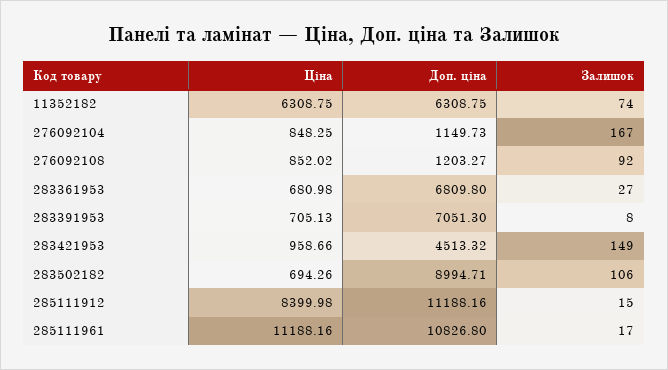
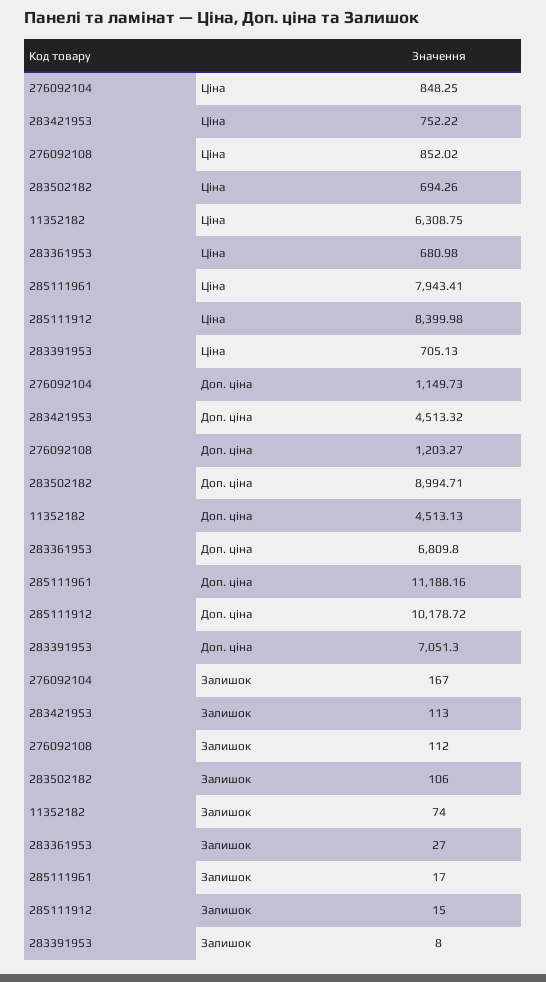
Доп. ціна, 11352182: 6308.75 -> 4513.13
Залишок, 276092108: 92 -> 112
Ціна, 283421953: 958.66 -> 752.22
Залишок, 283421953: 149 -> 113
Доп. ціна, 285111912: 11188.16 -> 10178.72
Ціна, 285111961: 11188.16 -> 7943.41
Доп. ціна, 285111961: 10826.8 -> 11188.16

